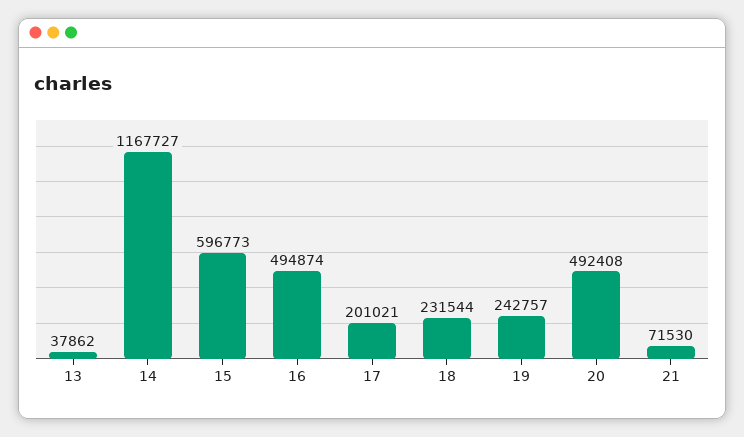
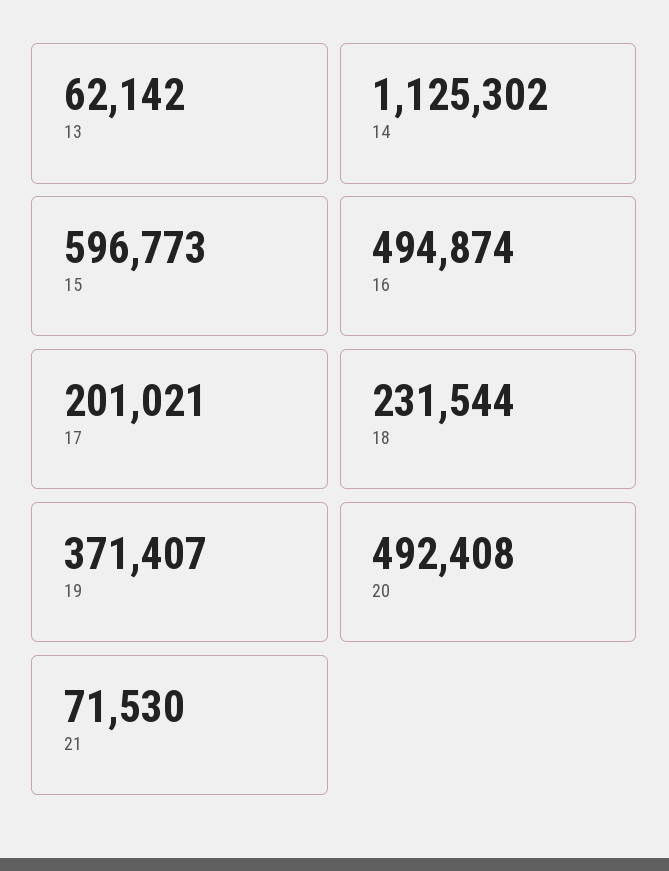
13: 37862 -> 62142
14: 1167727 -> 1125302
19: 242757 -> 371407

